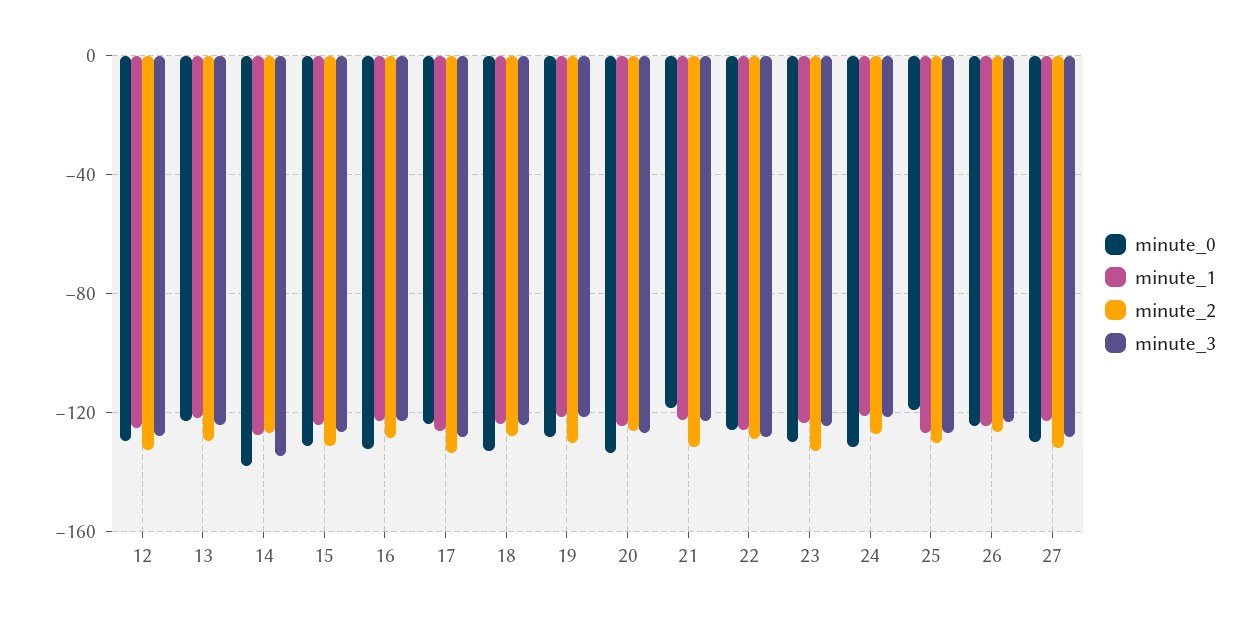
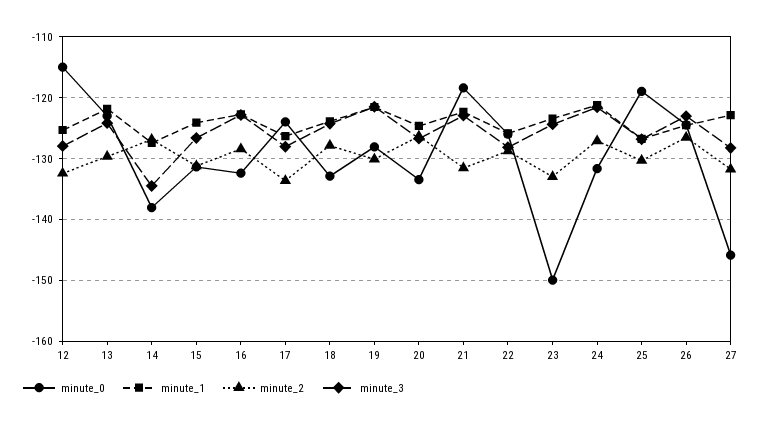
minute_0, 12: -130 -> -115
minute_0, 23: -130 -> -150
minute_0, 27: -130 -> -146

